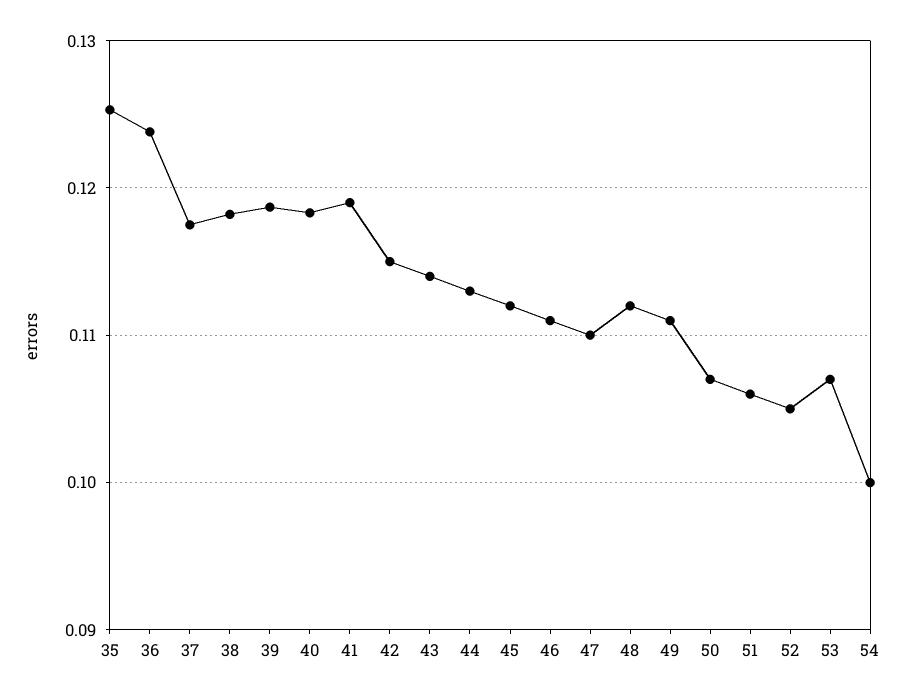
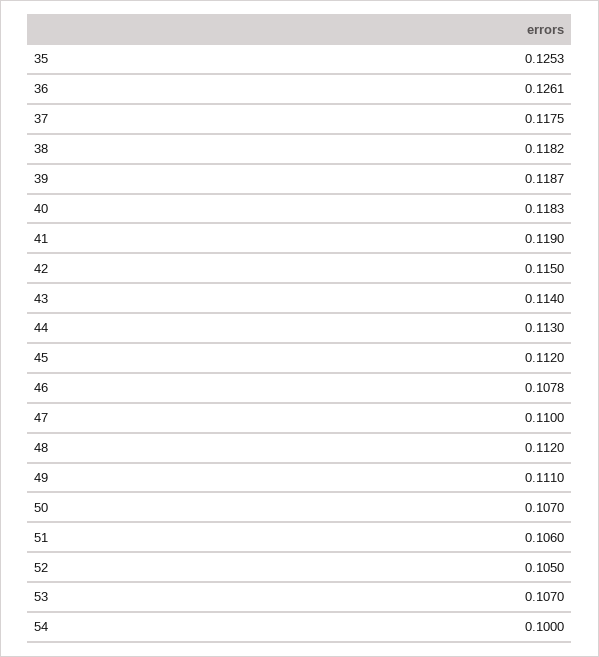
36: 0.124 -> 0.1261
46: 0.111 -> 0.1078

